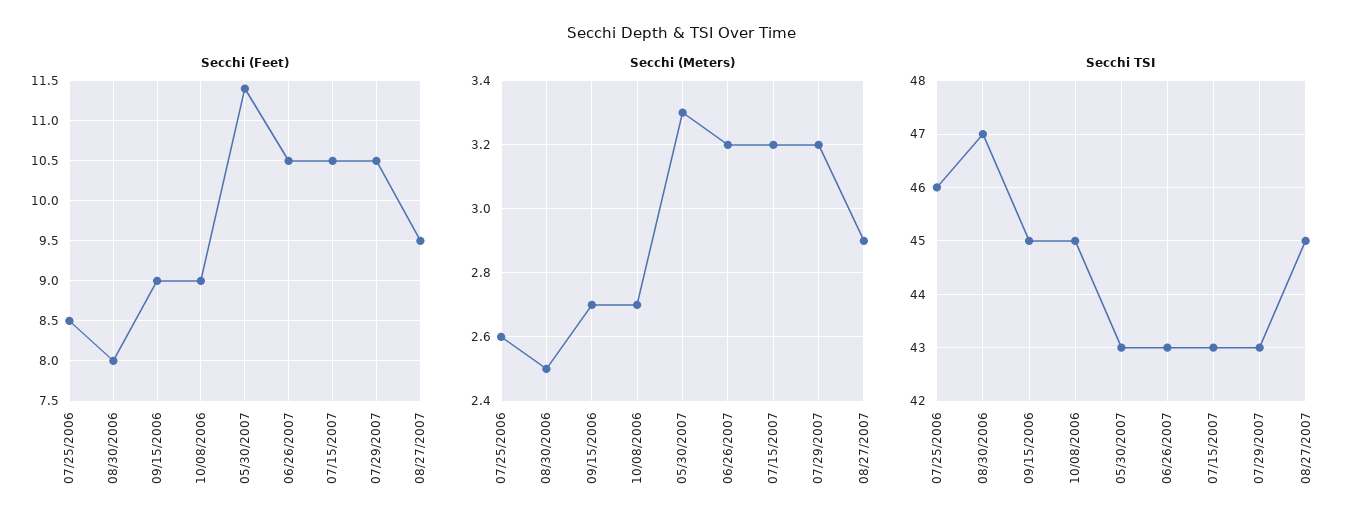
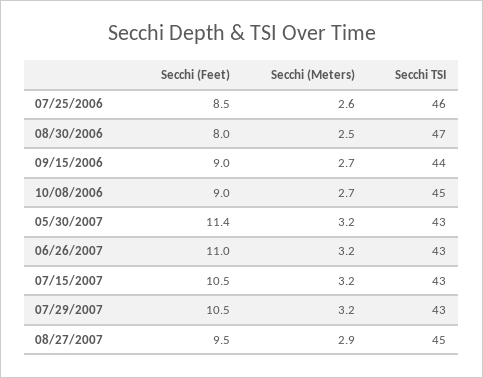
Secchi (Feet), 06/26/2007: 10.5 -> 11
Secchi (Meters), 05/30/2007: 3.3 -> 3.2
Secchi TSI, 09/15/2006: 45 -> 44

